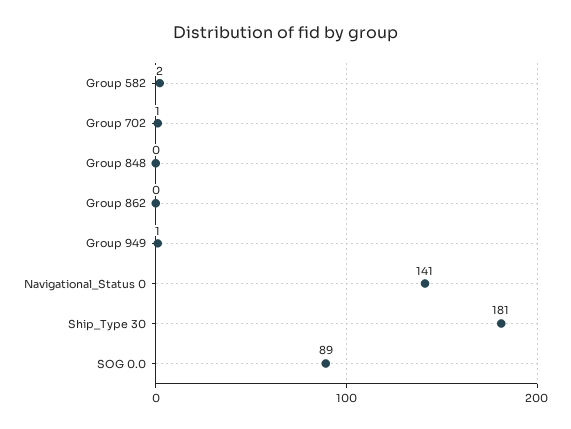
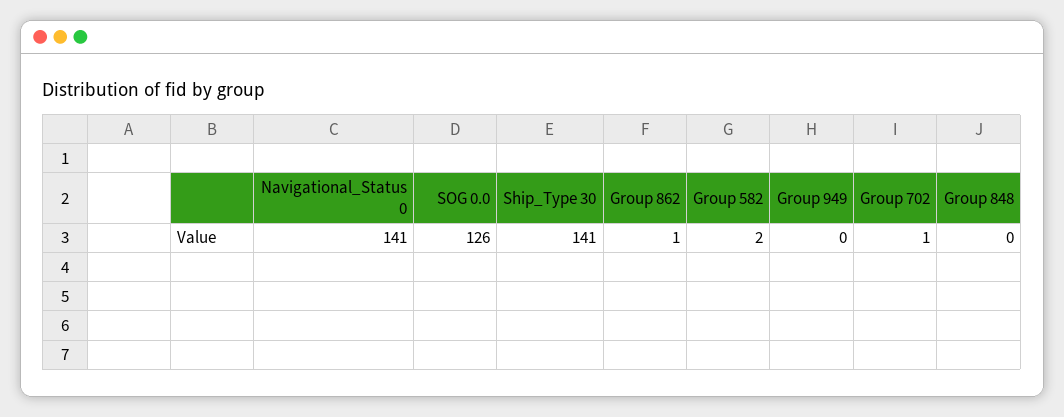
Group 862: 0 -> 1
Group 949: 1 -> 0
Ship_Type 30: 181 -> 141
SOG 0.0: 89 -> 126

